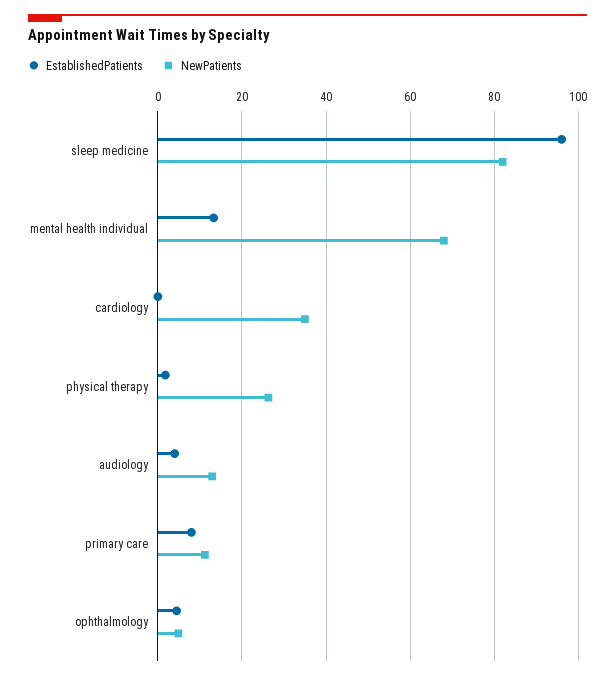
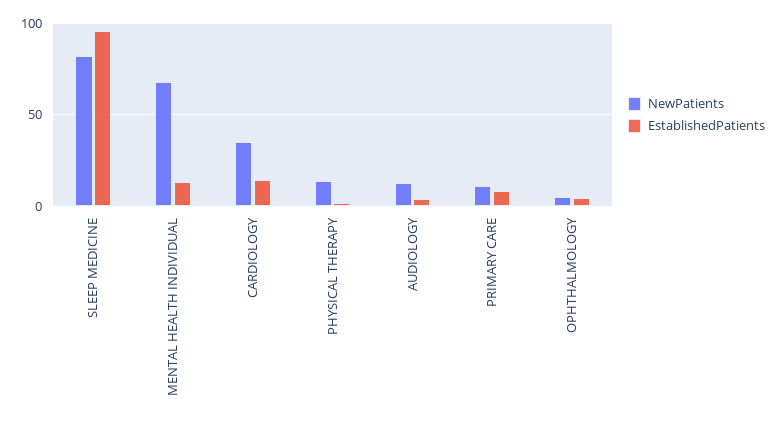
EstablishedPatients, cardiology: 0 -> 15
NewPatients, physical therapy: 26 -> 15

